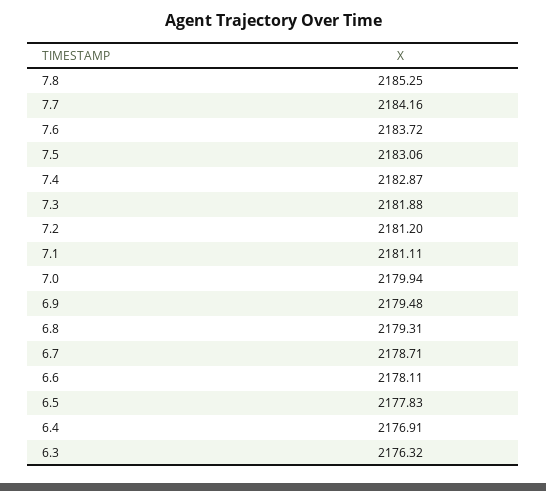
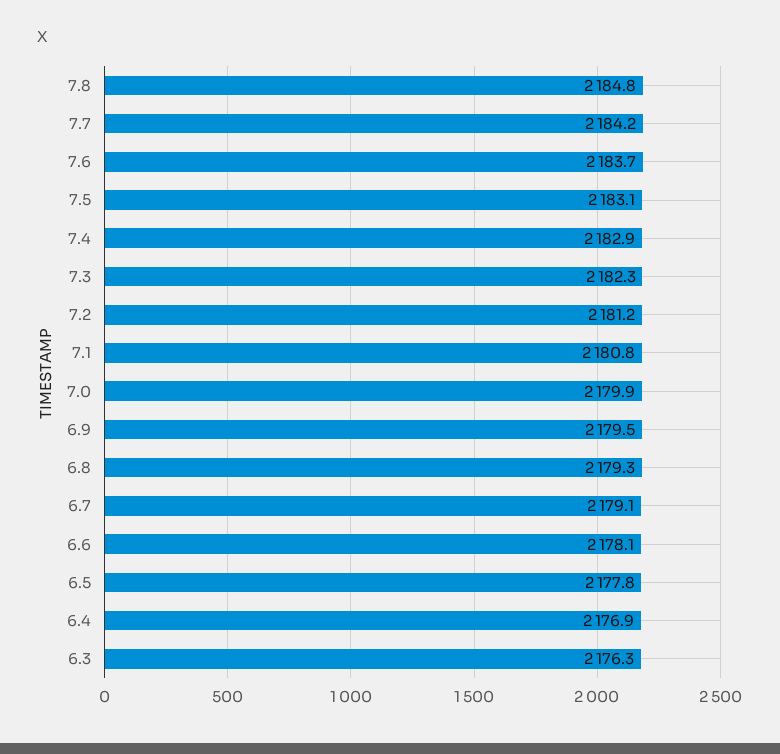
7.8: 2185.25 -> 2184.8
7.3: 2181.88 -> 2182.3
7.1: 2181.11 -> 2180.8
6.7: 2178.71 -> 2179.1

